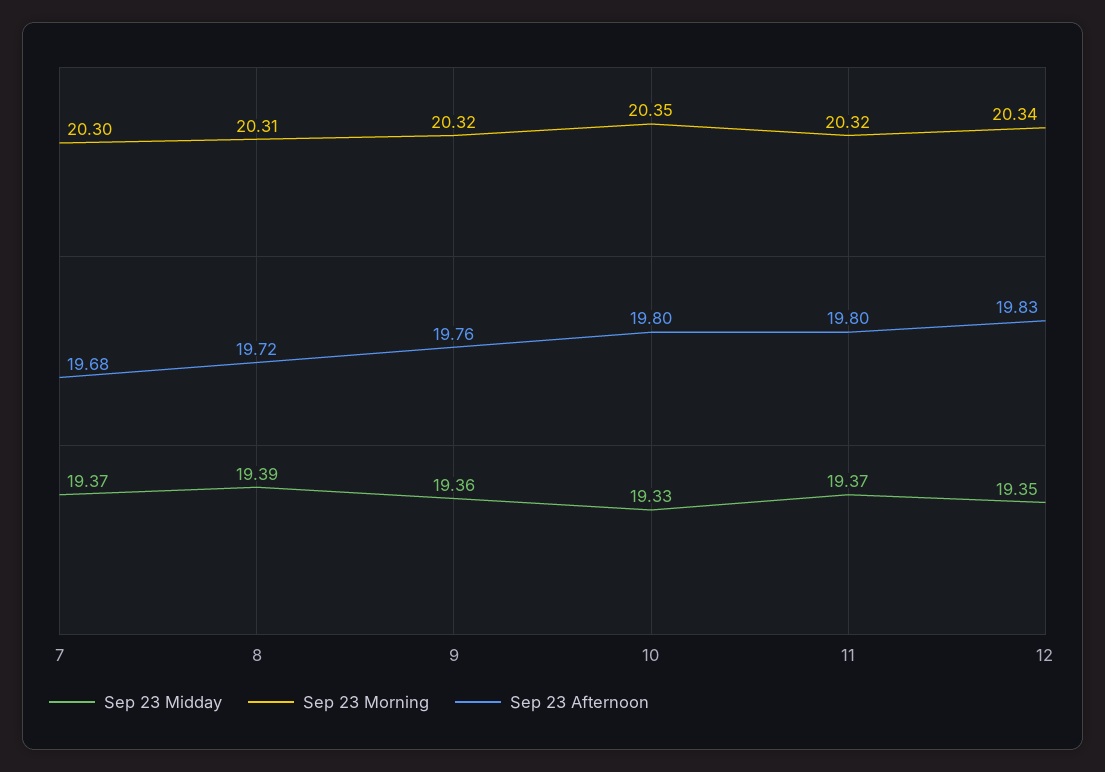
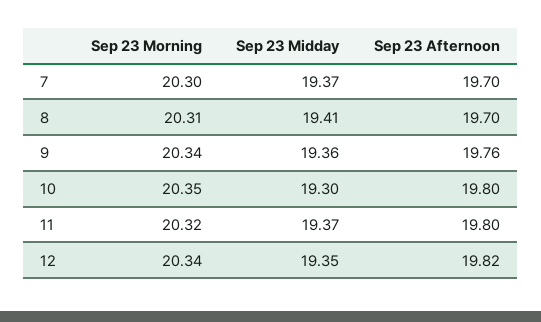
Sep 23 Afternoon, 7: 19.68 -> 19.7
Sep 23 Midday, 8: 19.39 -> 19.41
Sep 23 Afternoon, 8: 19.72 -> 19.7
Sep 23 Morning, 9: 20.32 -> 20.34
Sep 23 Midday, 10: 19.33 -> 19.3
Sep 23 Afternoon, 12: 19.83 -> 19.82

